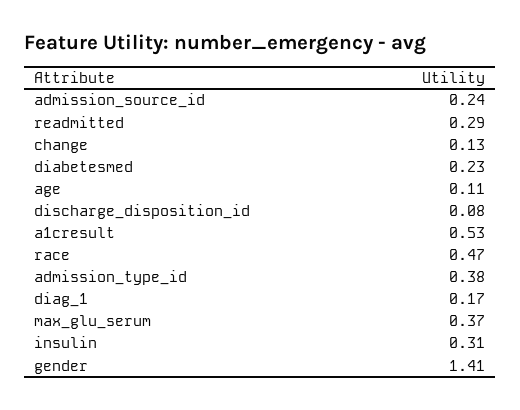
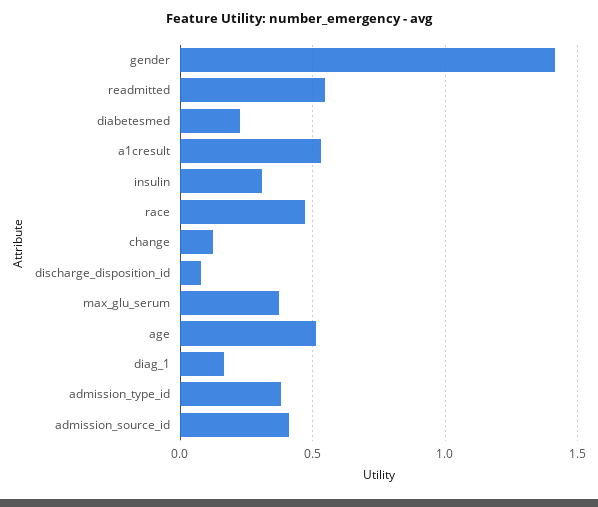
admission_source_id: 0.24 -> 0.4
readmitted: 0.29 -> 0.55
age: 0.11 -> 0.5

